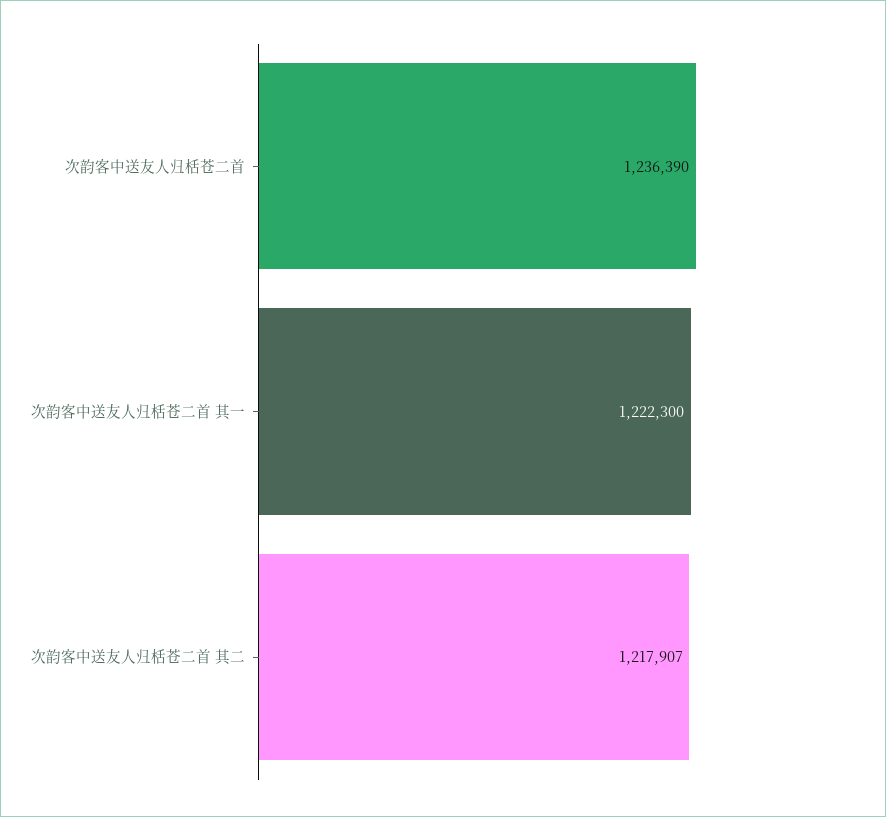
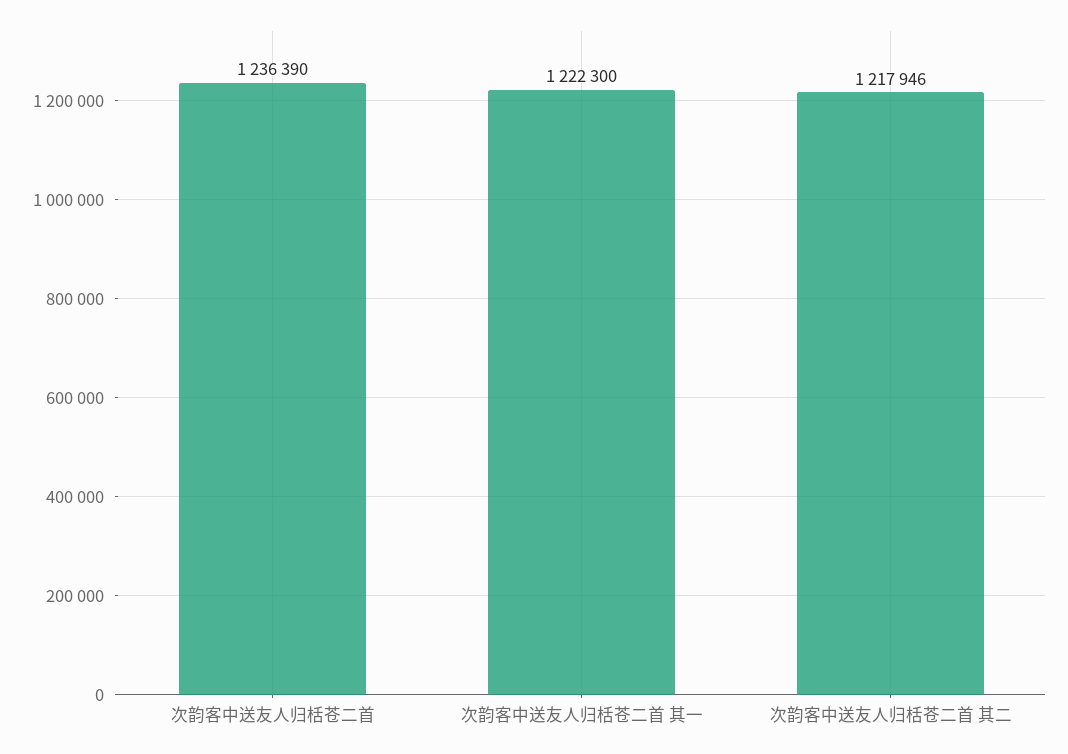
次韵客中送友人归栝苍二首 其二: 1217907 -> 1217946

